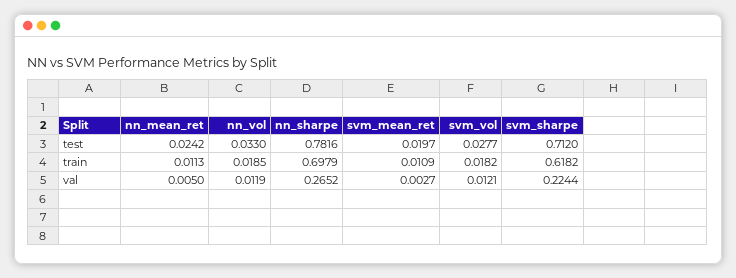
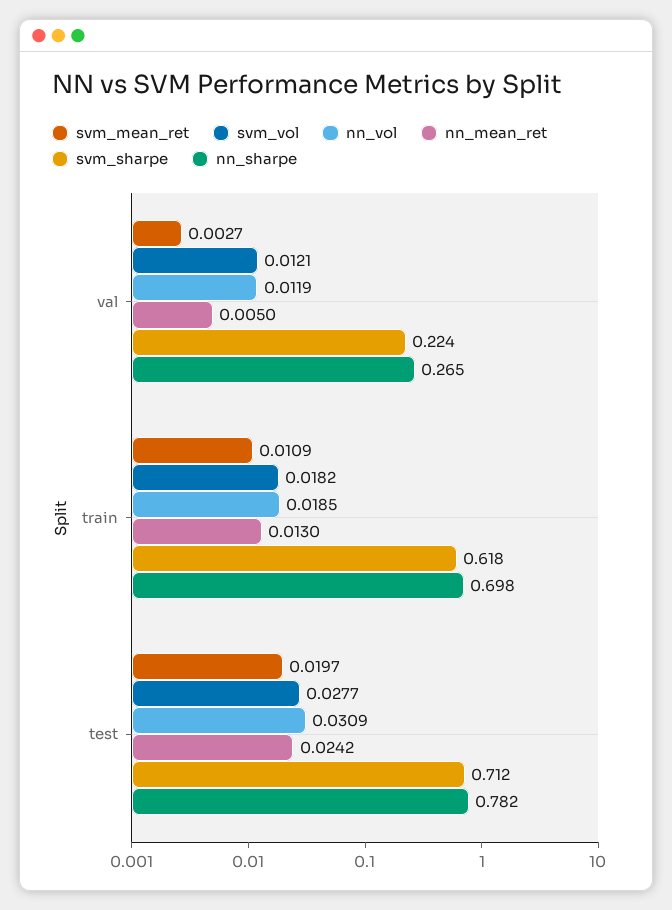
nn_vol, test: 0.033 -> 0.0309
nn_mean_ret, train: 0.0113 -> 0.013

